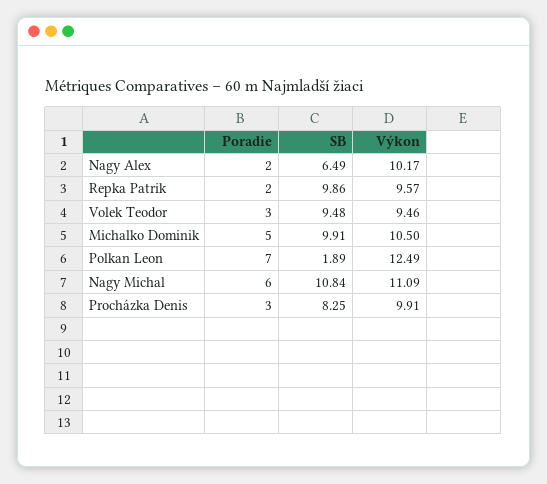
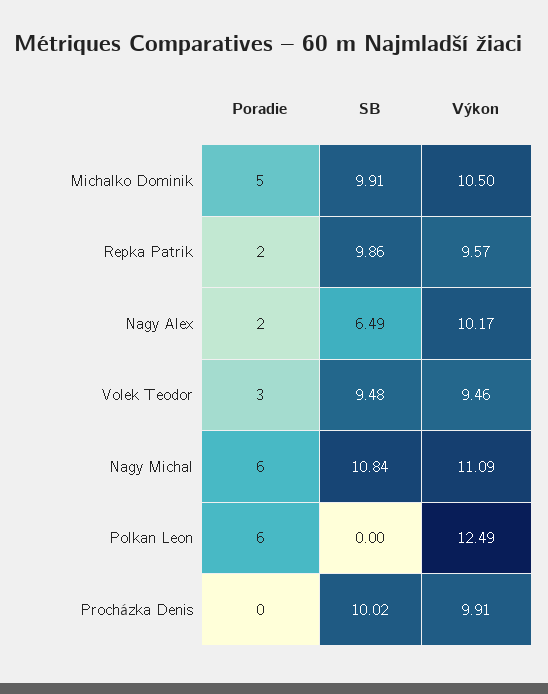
Poradie, Polkan Leon: 7 -> 6
SB, Polkan Leon: 1.89 -> 0
Poradie, Procházka Denis: 3 -> 0
SB, Procházka Denis: 8.25 -> 10.02

